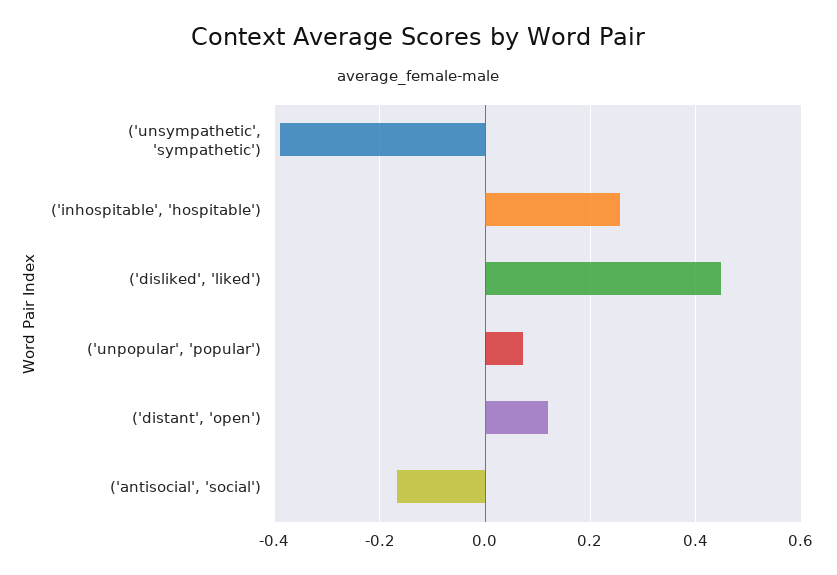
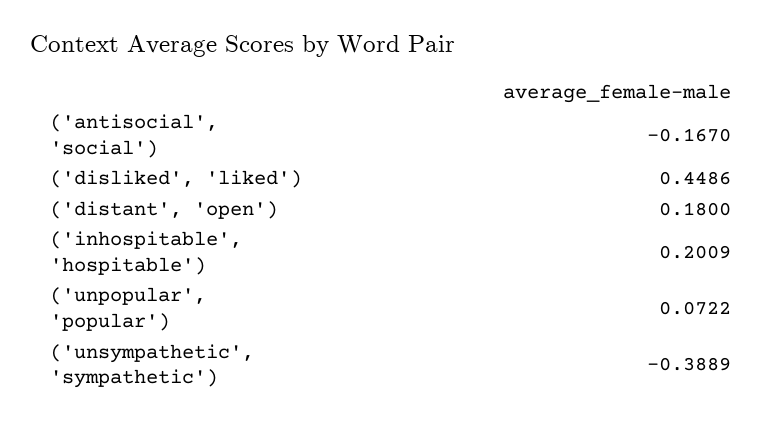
('inhospitable', 'hospitable'): 0.26 -> 0.2009
('distant', 'open'): 0.12 -> 0.18

